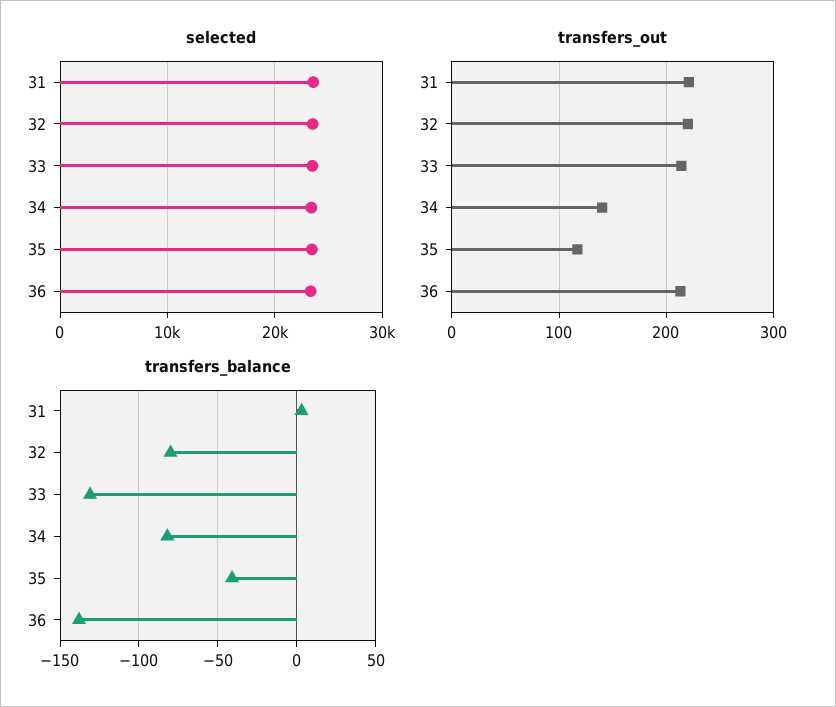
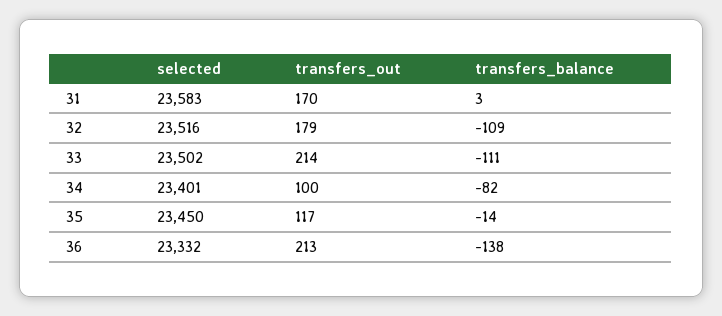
transfers_out, 31: 220 -> 170
transfers_out, 32: 220 -> 179
transfers_out, 34: 140 -> 100
transfers_balance, 32: -80 -> -109
transfers_balance, 33: -130 -> -111
transfers_balance, 35: -40 -> -14

